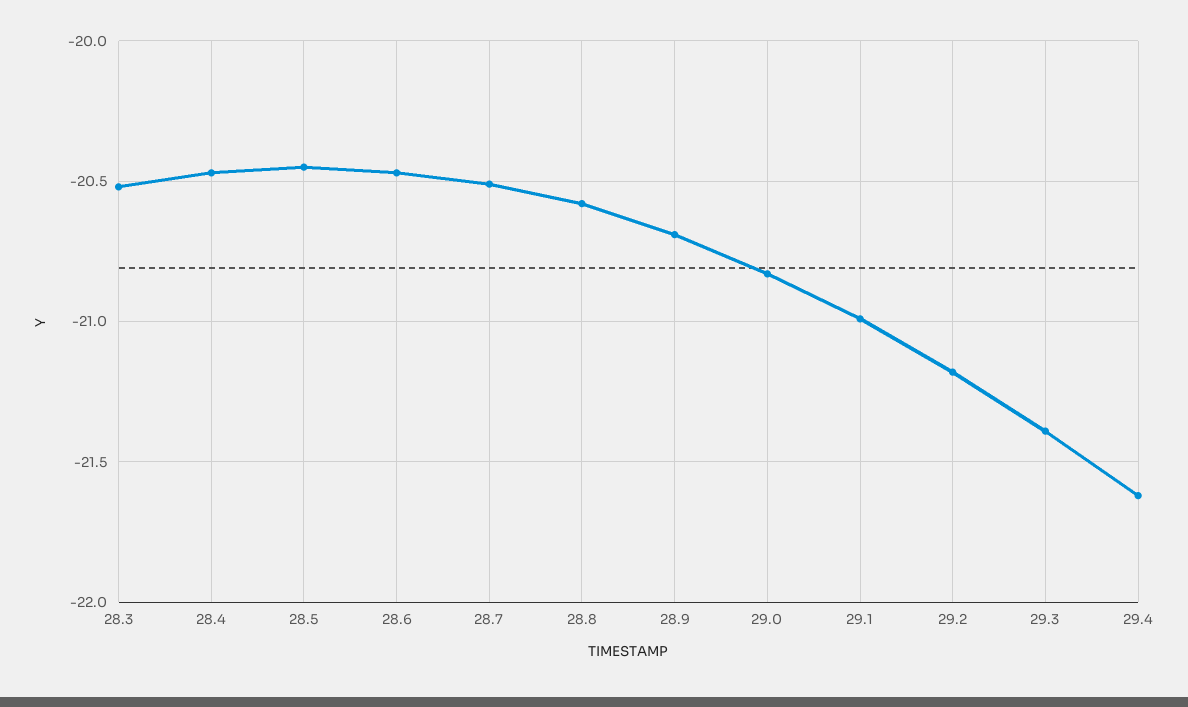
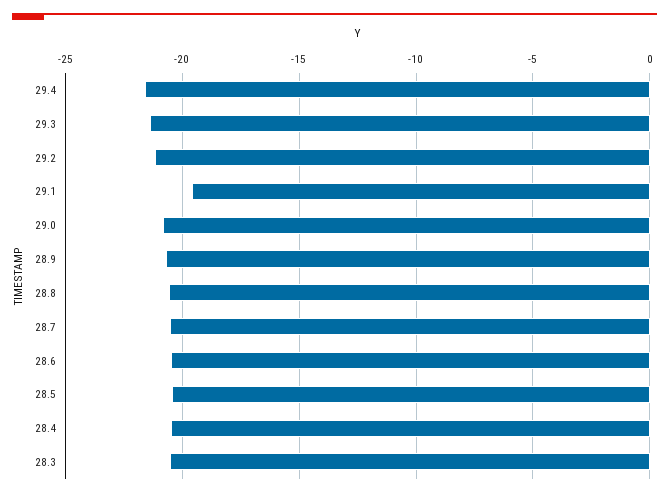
29.1: -21 -> -19.5

